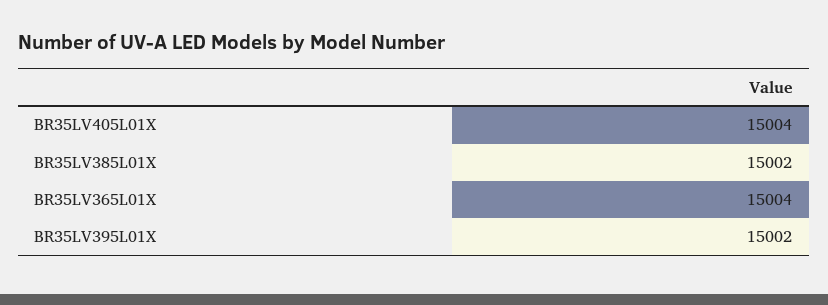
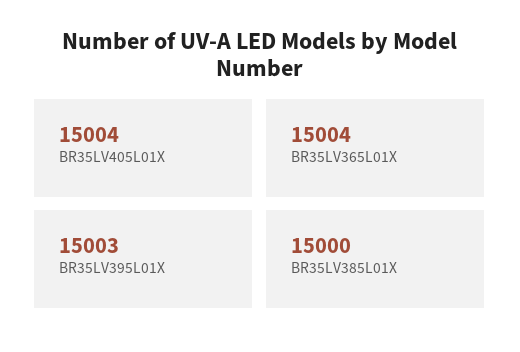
BR35LV385L01X: 15002 -> 15000
BR35LV395L01X: 15002 -> 15003

